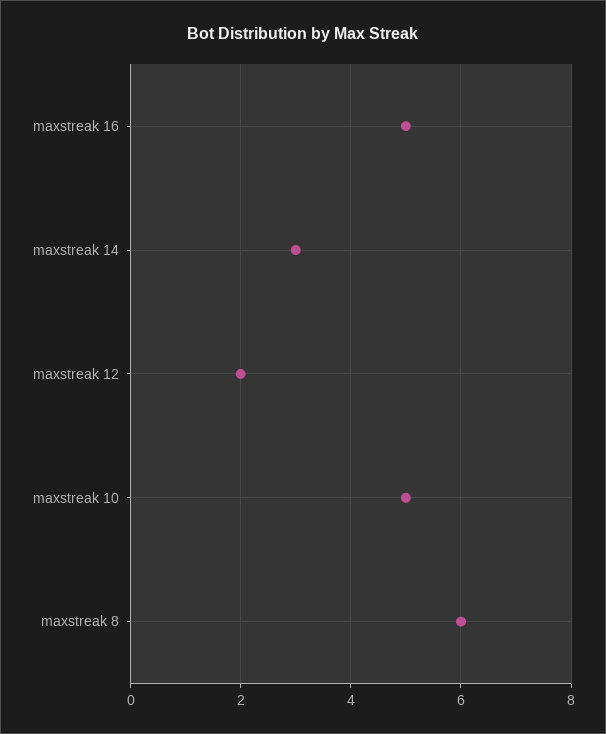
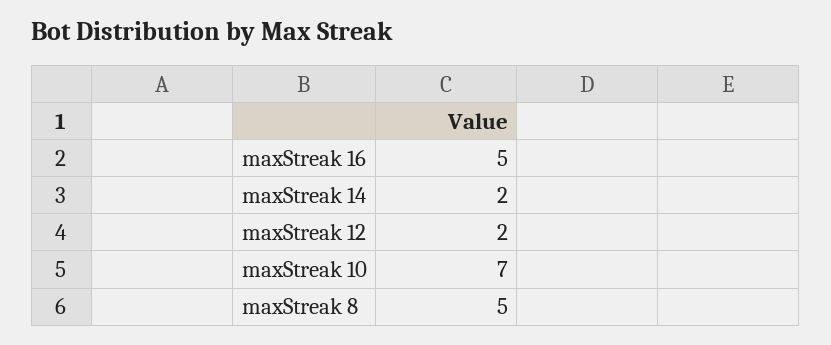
maxstreak 14: 3 -> 2
maxstreak 10: 5 -> 7
maxstreak 8: 6 -> 5

